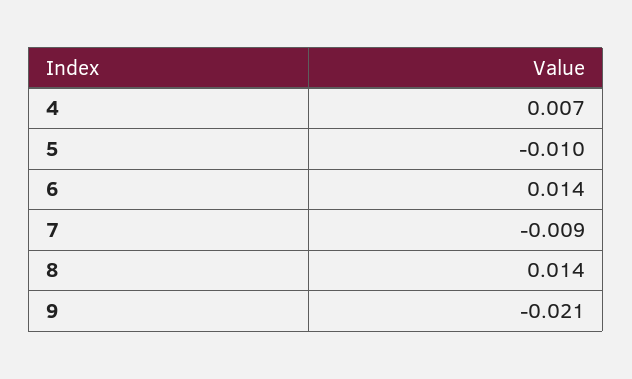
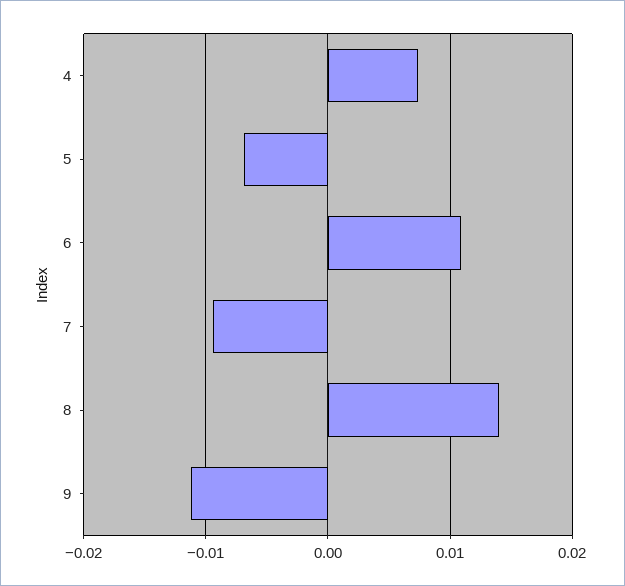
5: -0.01 -> -0.007
6: 0.014 -> 0.011
9: -0.021 -> -0.011

